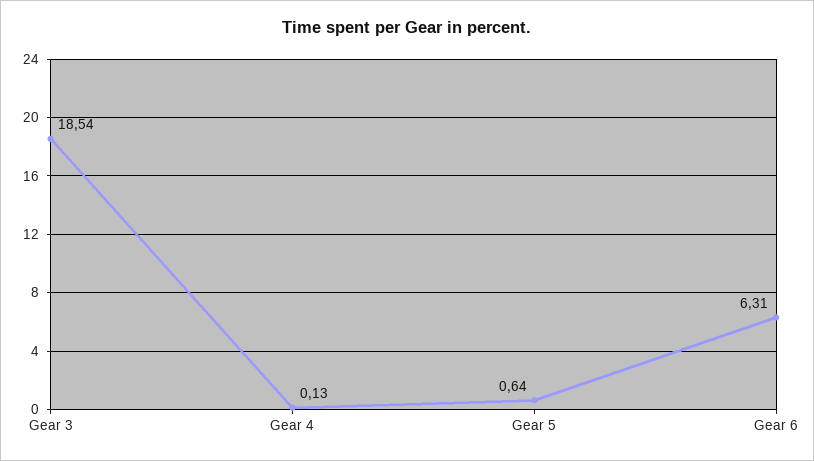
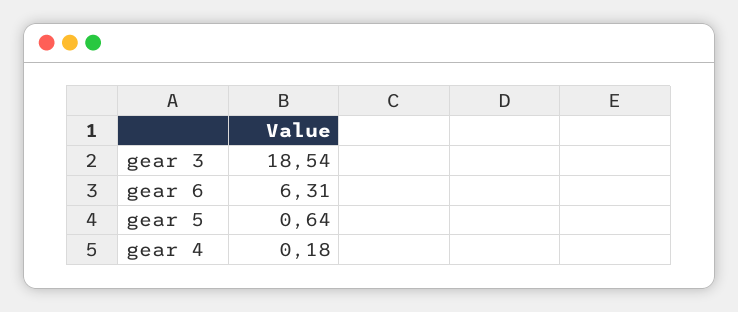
Gear 4: 0.13 -> 0.18

